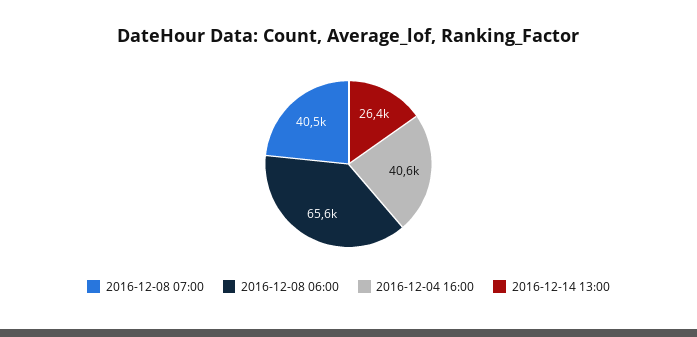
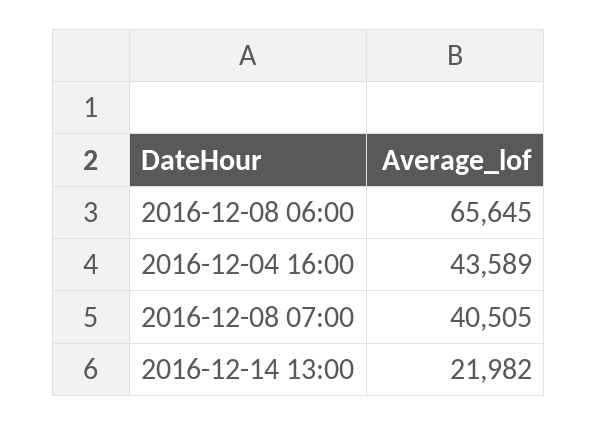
2016-12-04 16:00: 40600 -> 43589
2016-12-14 13:00: 26400 -> 21982

